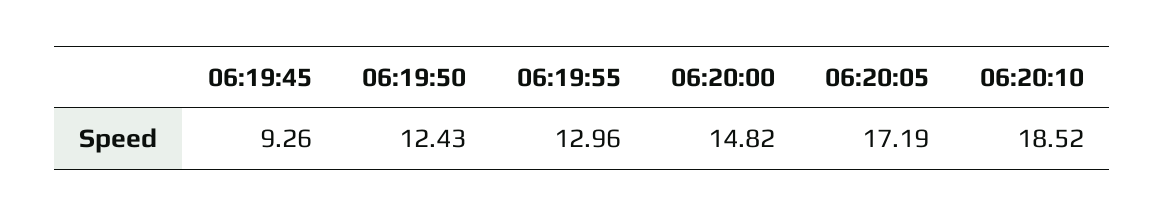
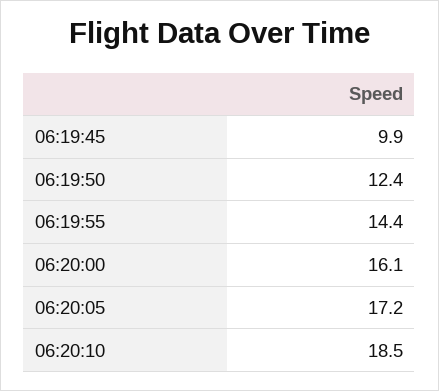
06:19:45: 9.26 -> 9.9
06:19:55: 12.96 -> 14.4
06:20:00: 14.82 -> 16.1

